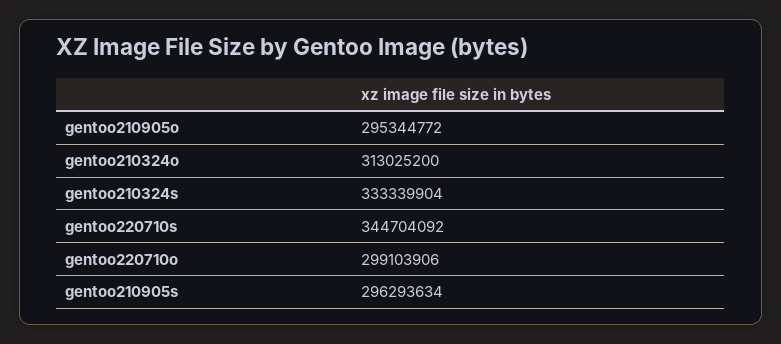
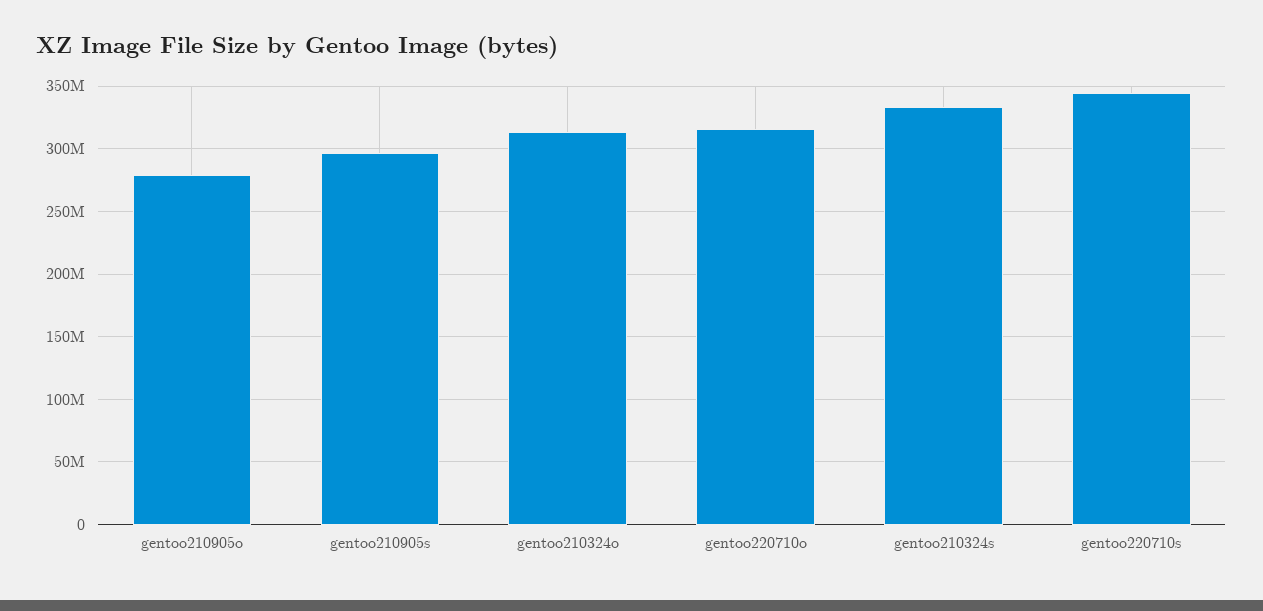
gentoo210905o: 295344772 -> 280000000
gentoo220710o: 299103906 -> 315000000

